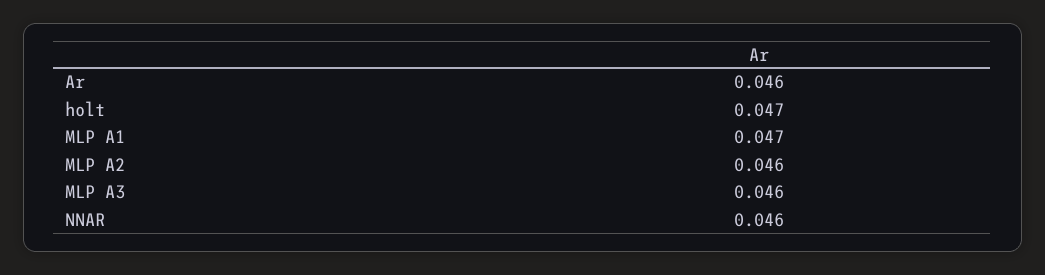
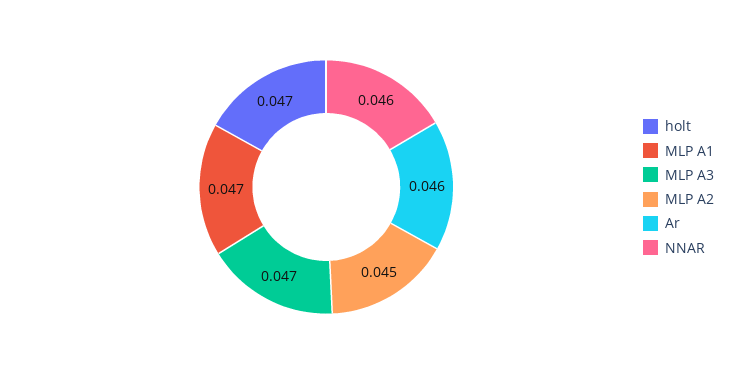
MLP A2: 0.046 -> 0.045
MLP A3: 0.046 -> 0.047

